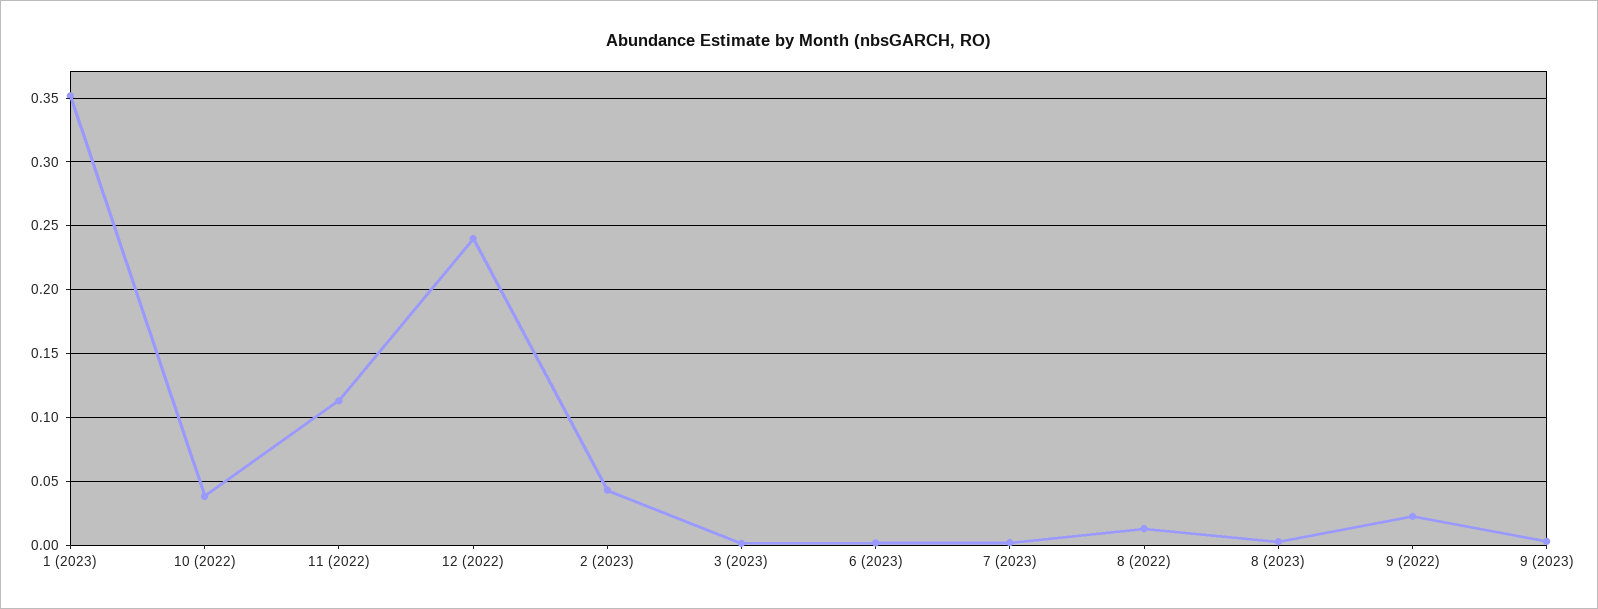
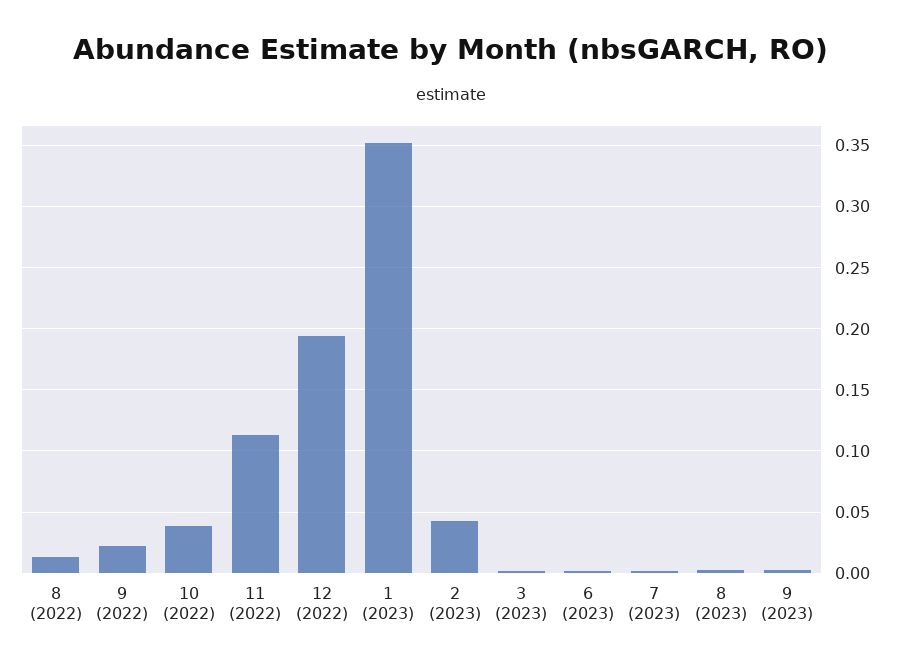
12 (2022): 0.24 -> 0.195

